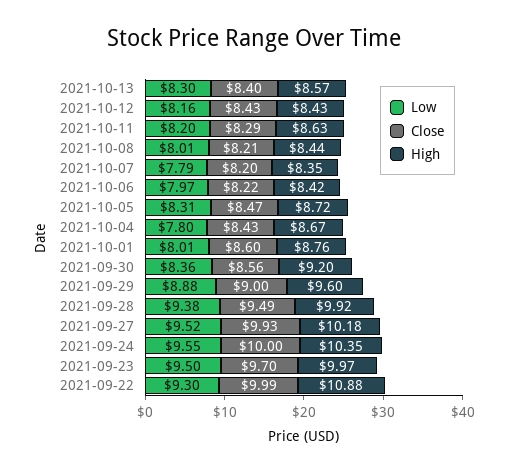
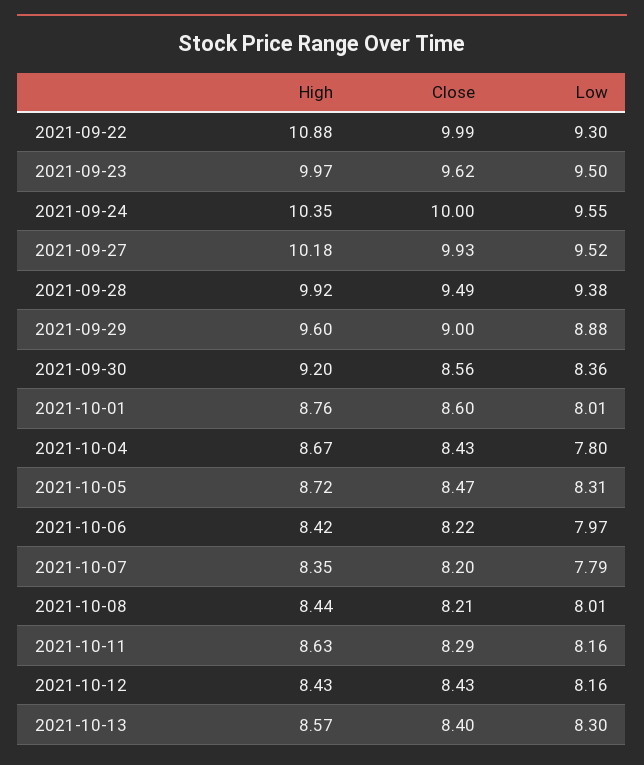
Low, 2021-10-11: 8.2 -> 8.16
Close, 2021-09-23: 9.7 -> 9.62

